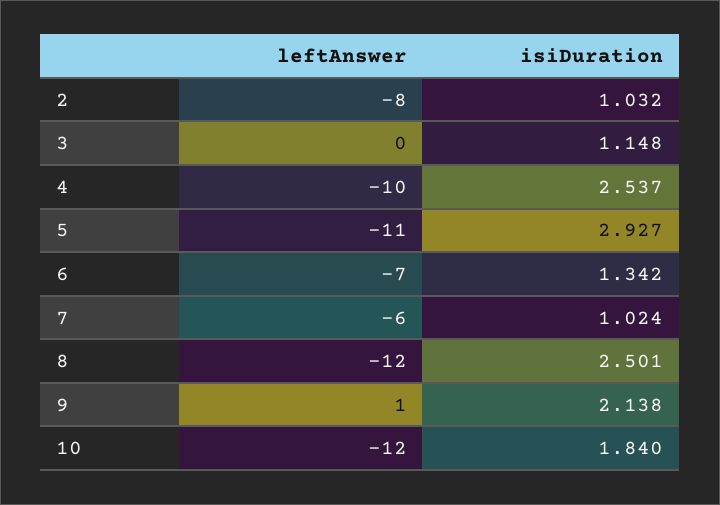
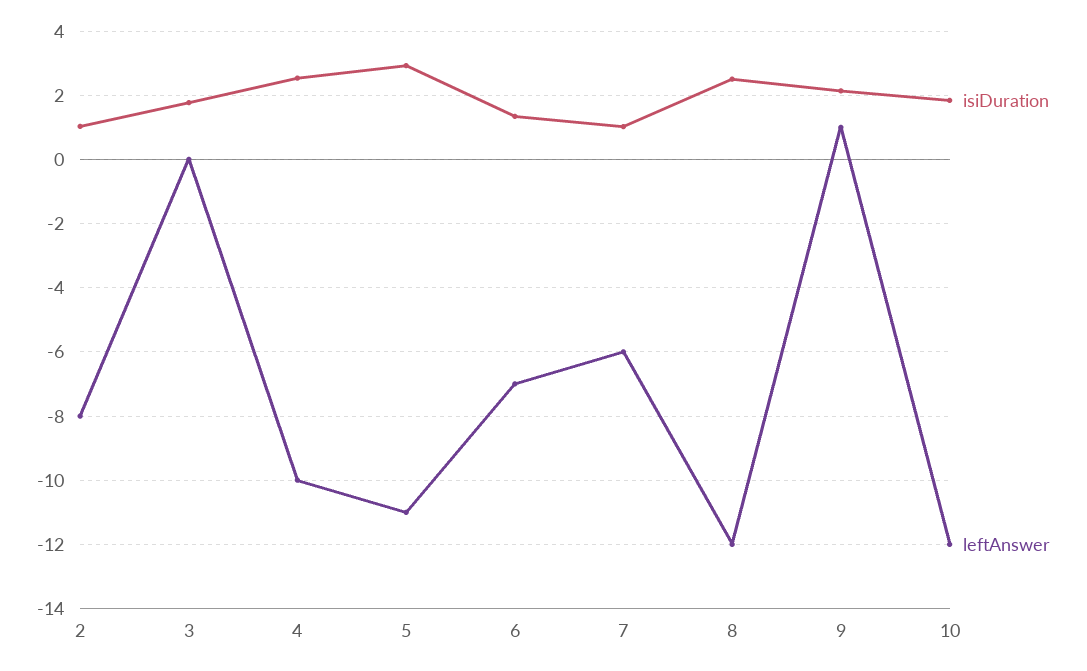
isiDuration, 3: 1.148 -> 1.8

